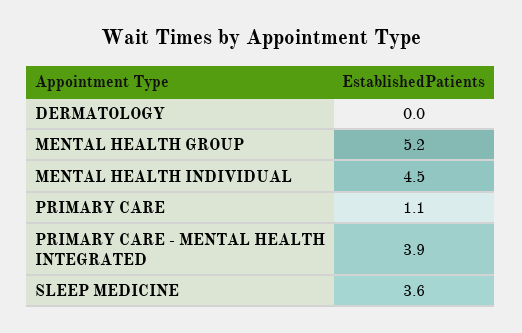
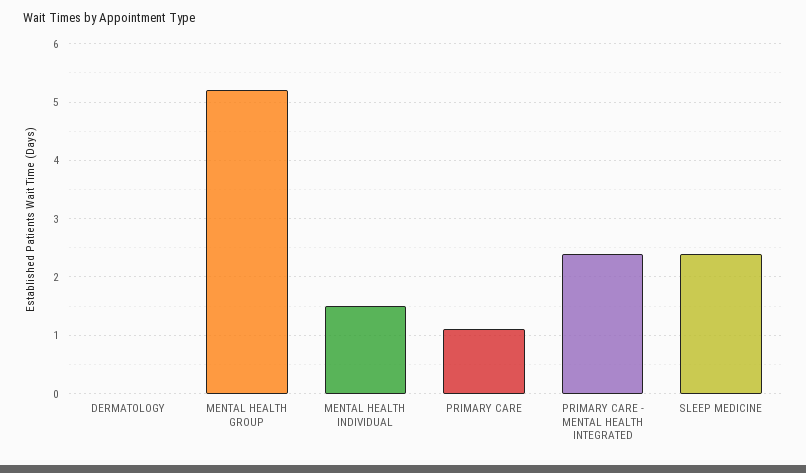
MENTAL HEALTH INDIVIDUAL: 4.5 -> 1.5
PRIMARY CARE - MENTAL HEALTH INTEGRATED: 3.9 -> 2.5
SLEEP MEDICINE: 3.6 -> 2.5

